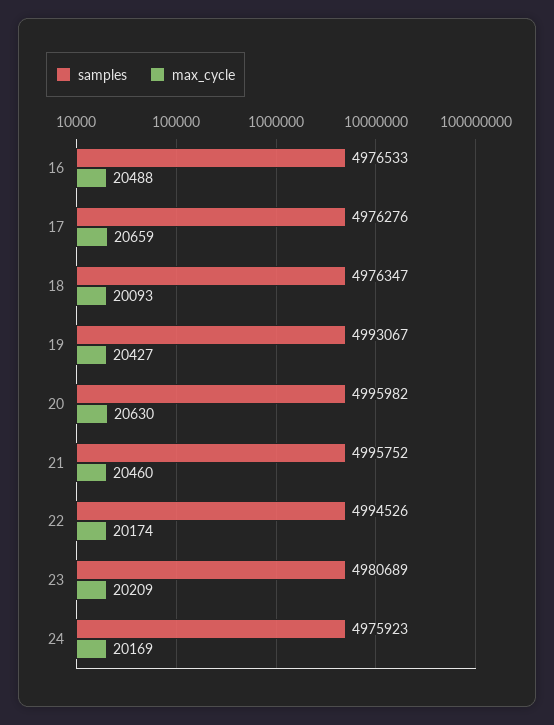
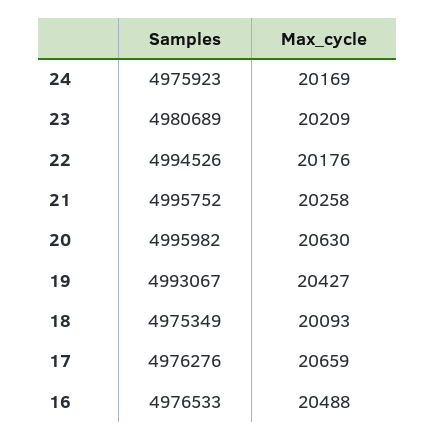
samples, 18: 4976347 -> 4975349
max_cycle, 21: 20460 -> 20258
max_cycle, 22: 20174 -> 20176

